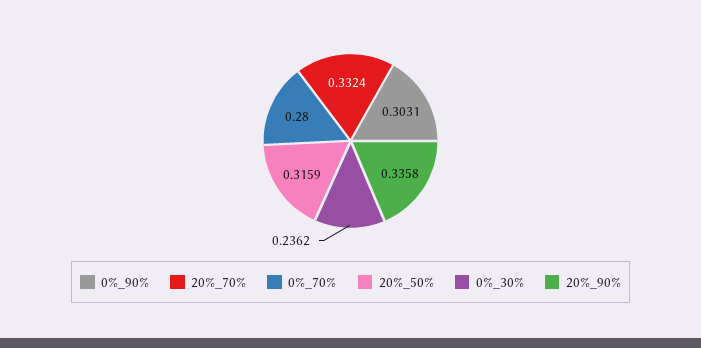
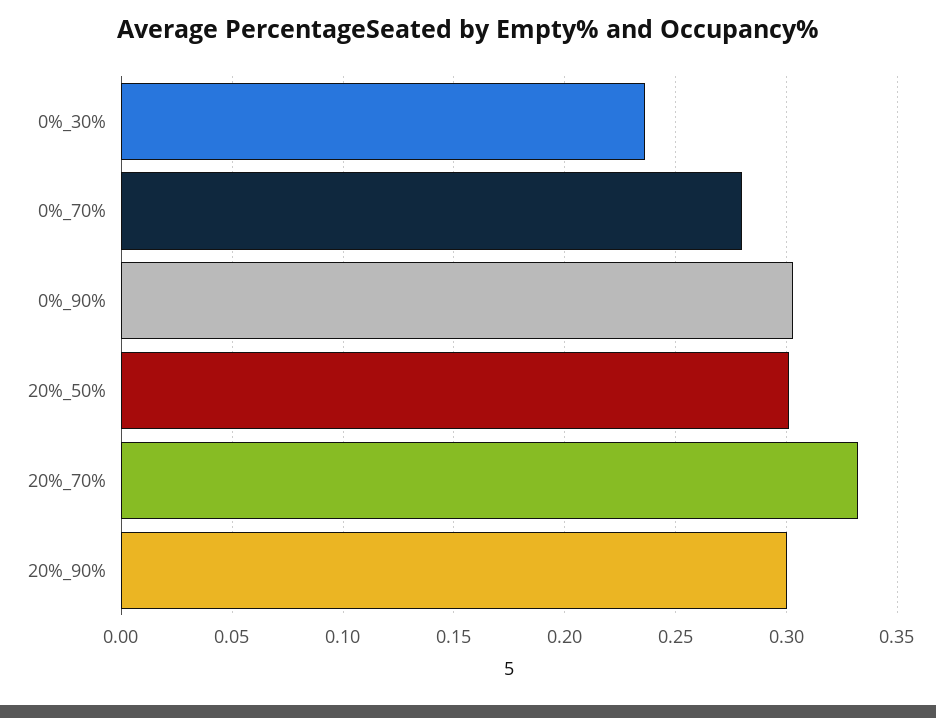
20%_50%: 0.3159 -> 0.3
20%_90%: 0.3358 -> 0.3

